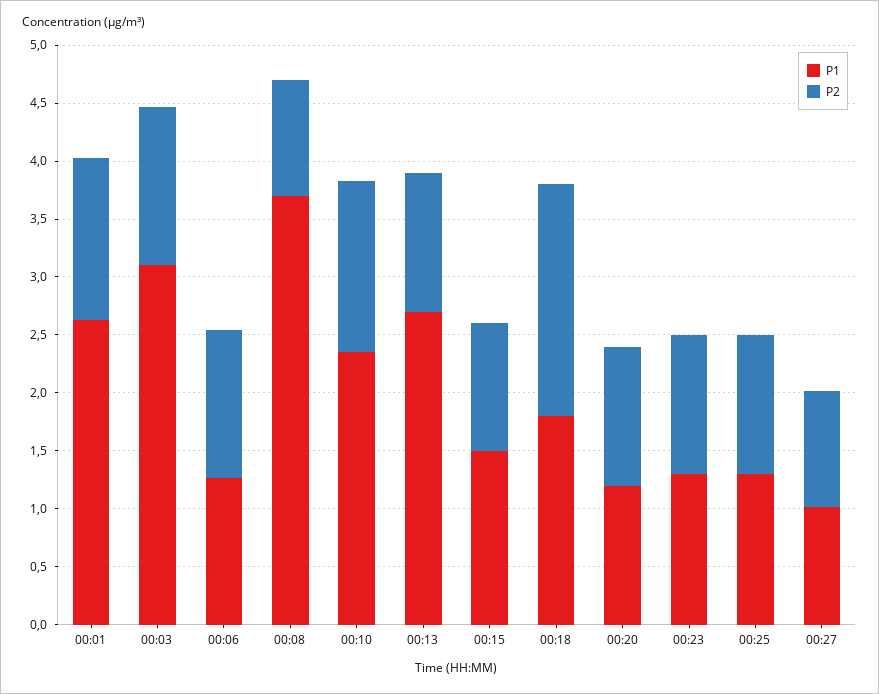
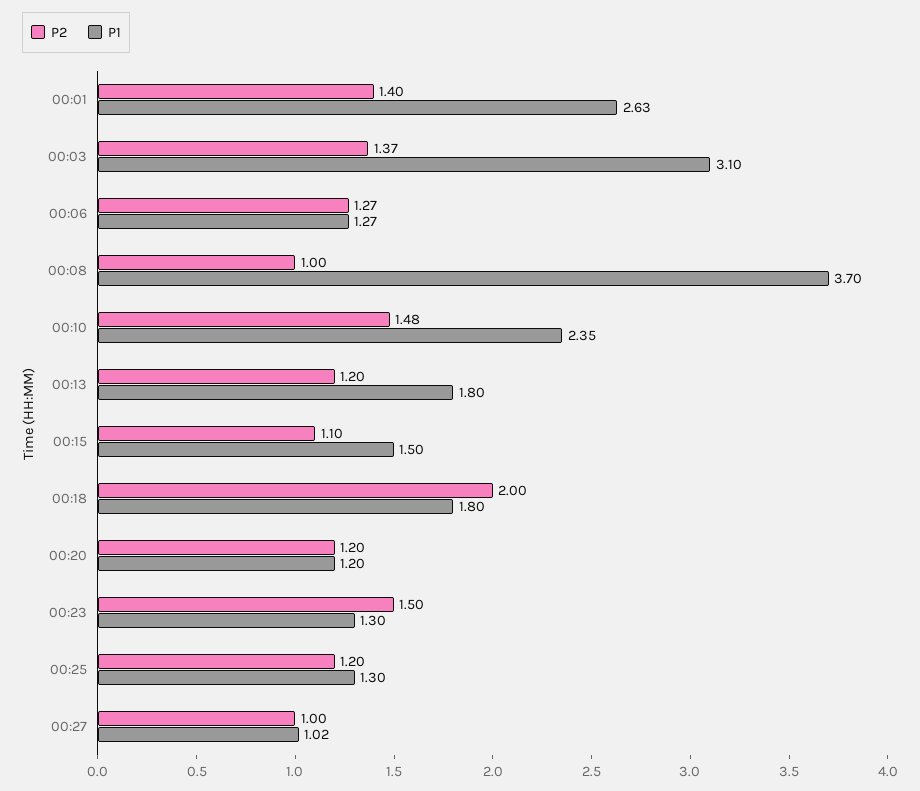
P1, 00:13: 2.7 -> 1.8
P2, 00:23: 1.2 -> 1.5

